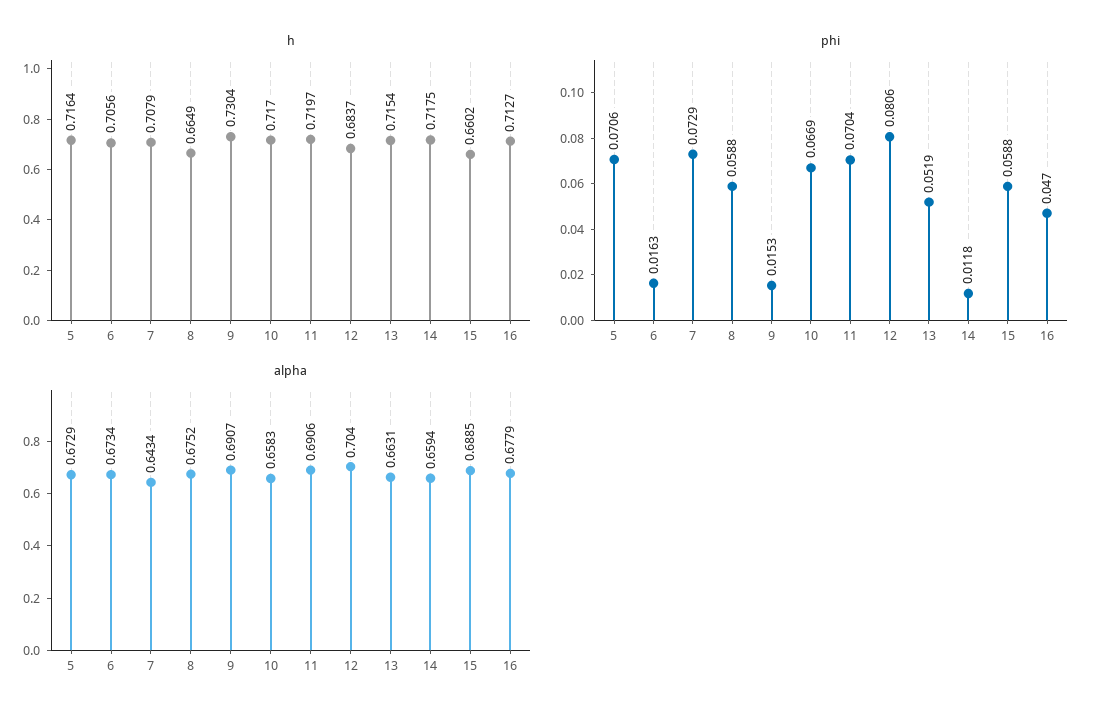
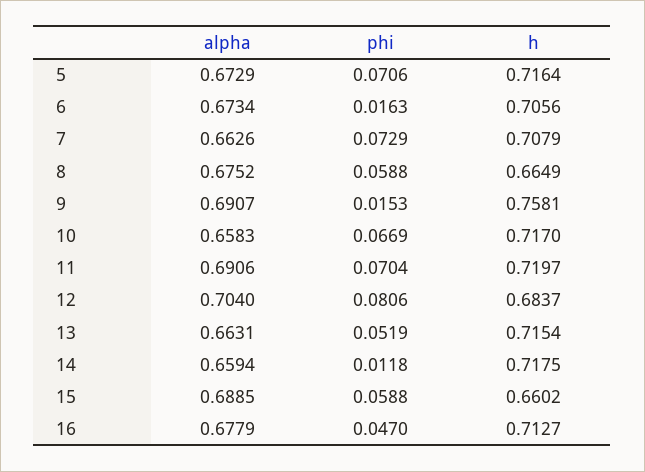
h, 9: 0.7304 -> 0.7581
alpha, 7: 0.6434 -> 0.6626

